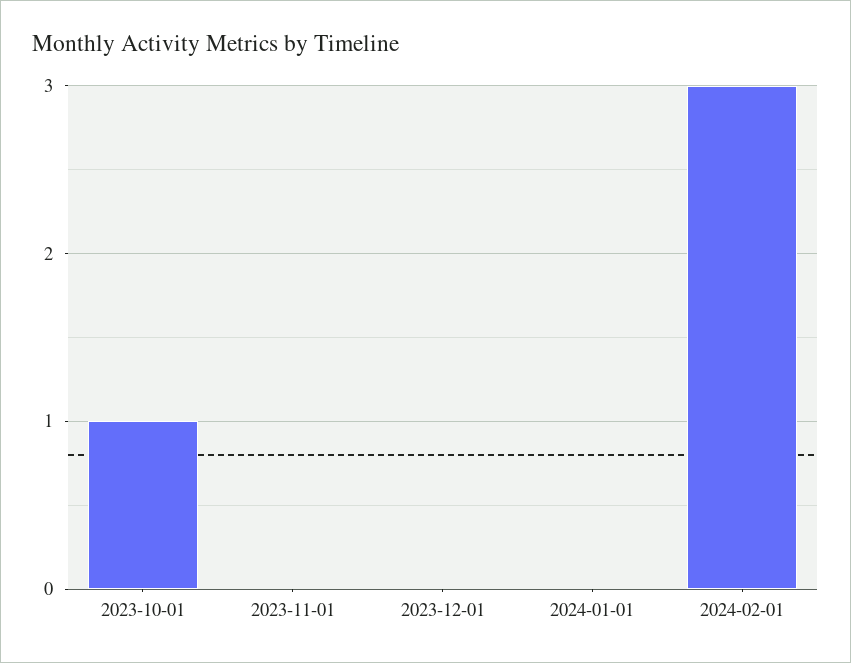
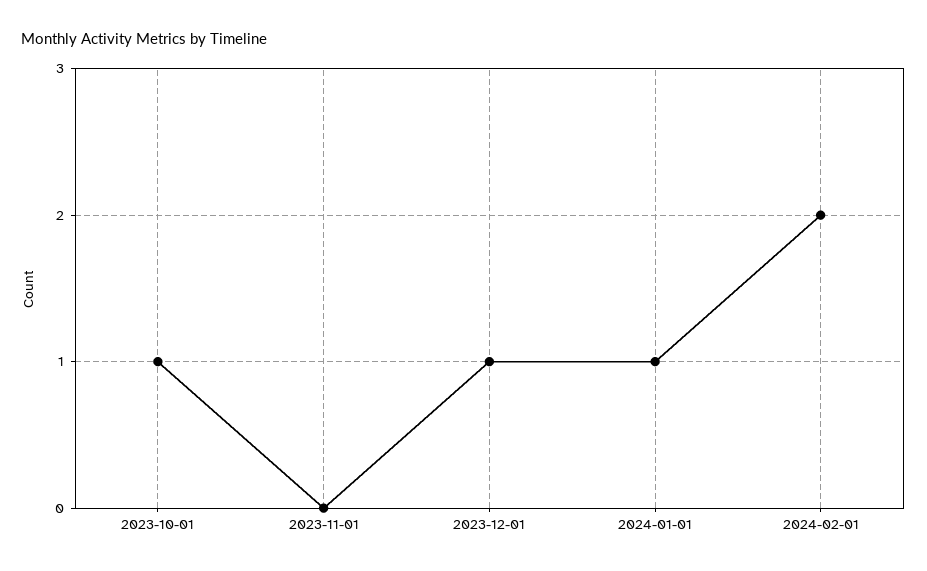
2023-12-01: 0 -> 1
2024-01-01: 0 -> 1
2024-02-01: 3 -> 2

